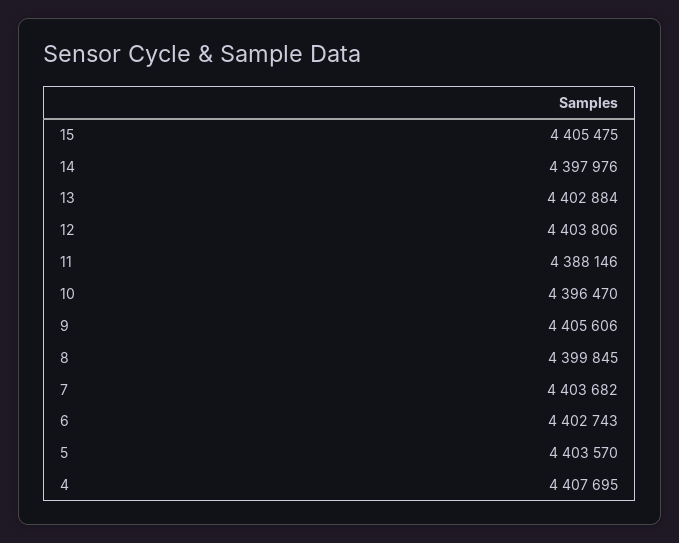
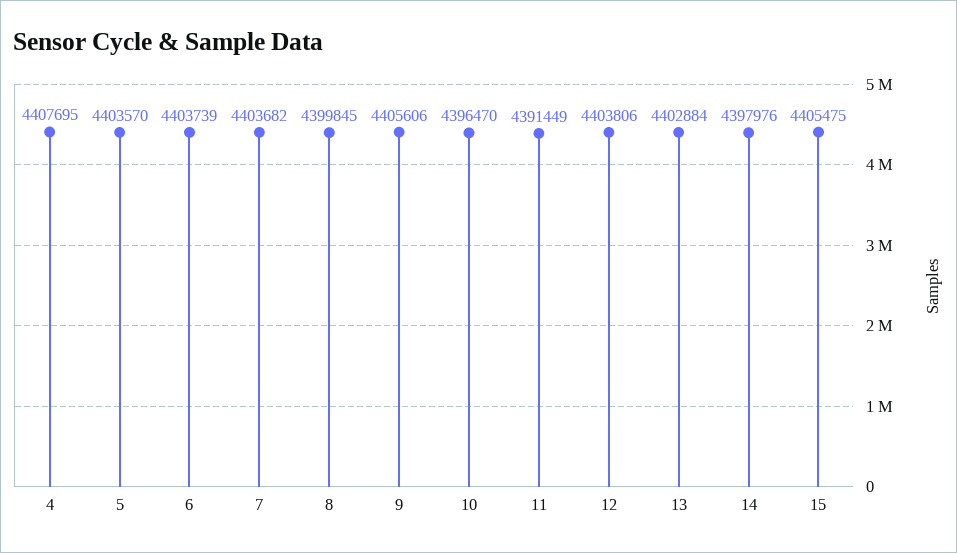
11: 4388146 -> 4391449
6: 4402743 -> 4403739

